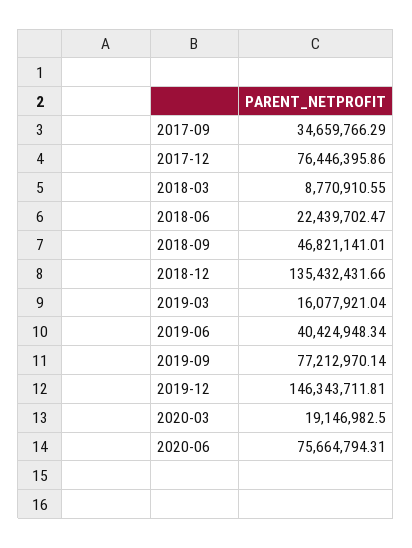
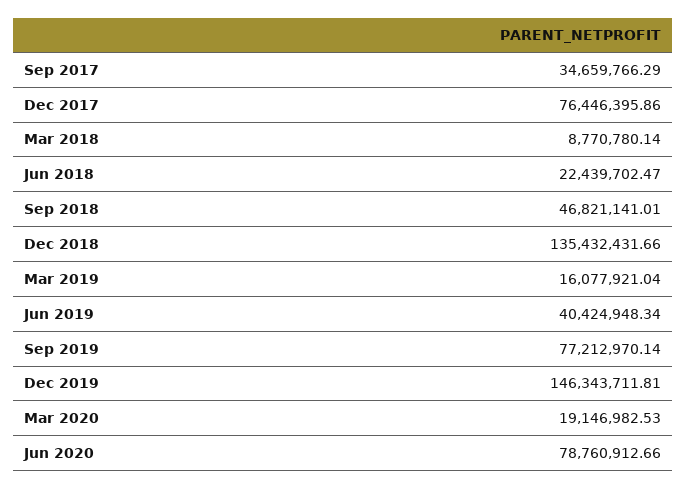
2018-03: 8770910.55 -> 8770780.14
2020-03: 19146982.5 -> 19146982.53
2020-06: 75664794.31 -> 78760912.66

